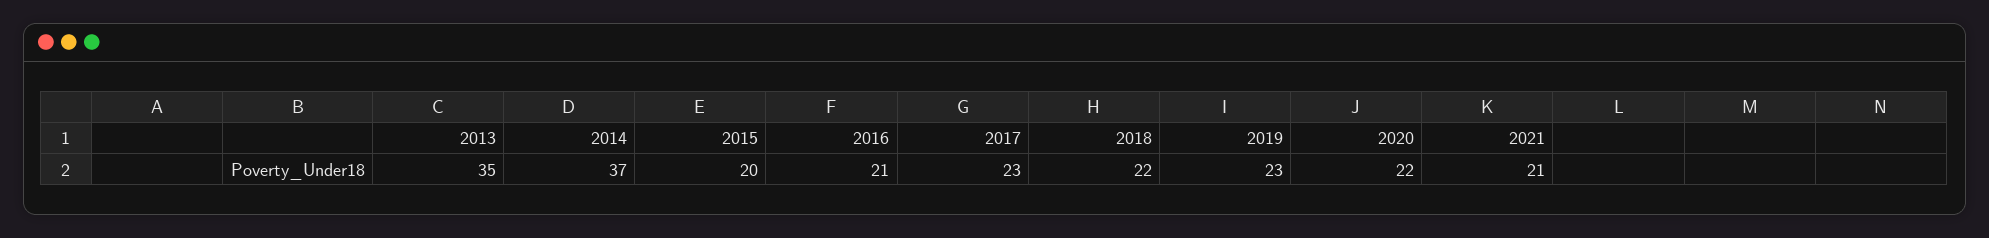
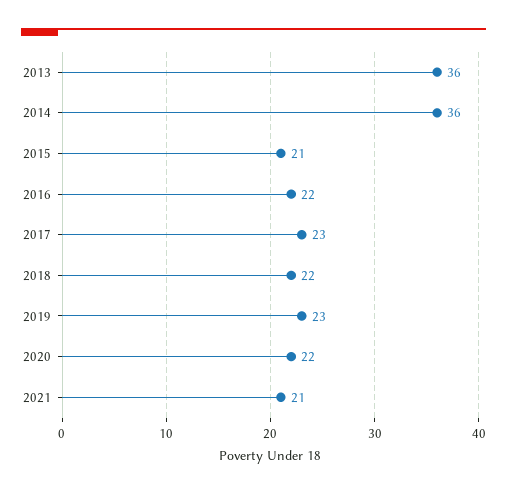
2013: 35 -> 36
2014: 37 -> 36
2015: 20 -> 21
2016: 21 -> 22

